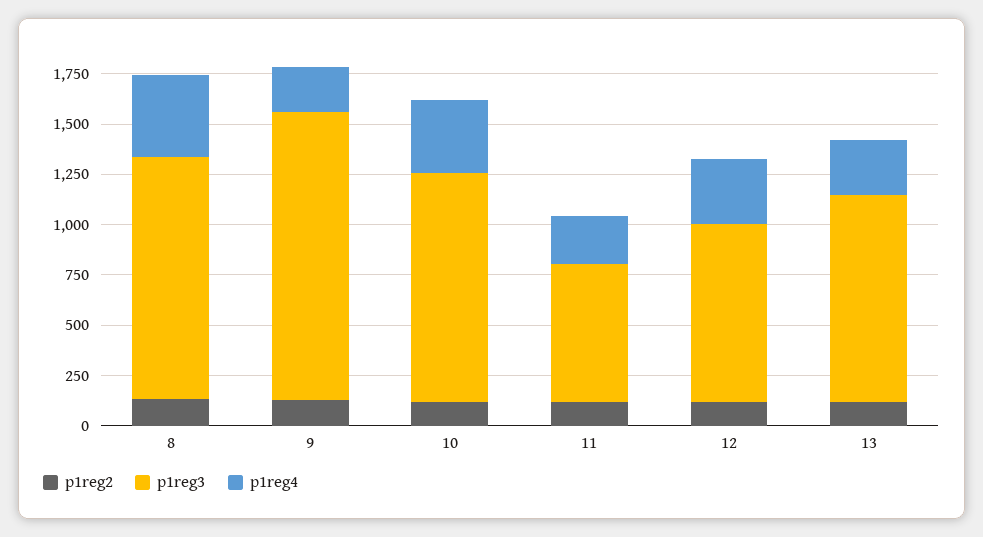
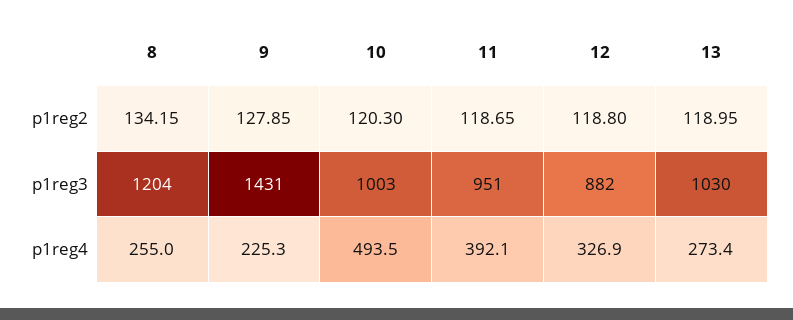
p1reg4, 8: 400 -> 255
p1reg3, 10: 1150 -> 1003
p1reg4, 10: 350 -> 493.5
p1reg3, 11: 700 -> 951
p1reg4, 11: 250 -> 392.1

